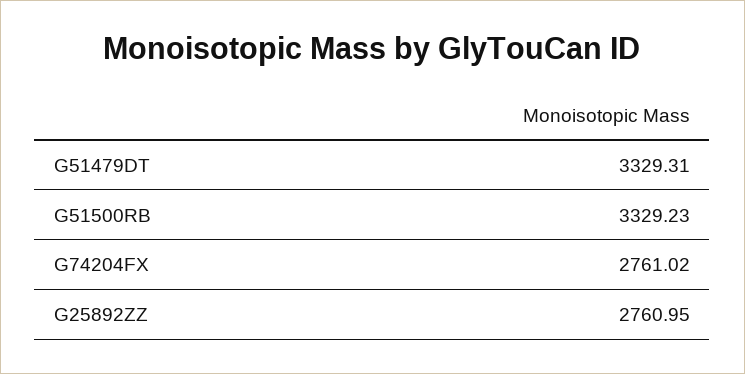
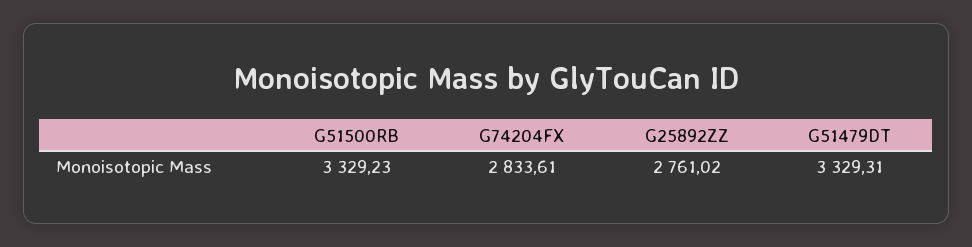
G74204FX: 2761.02 -> 2833.61
G25892ZZ: 2760.95 -> 2761.02

